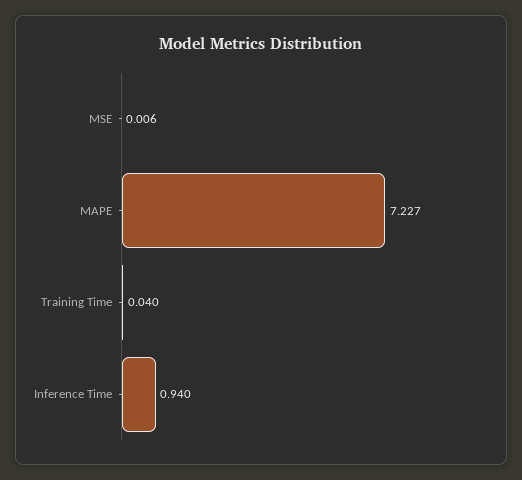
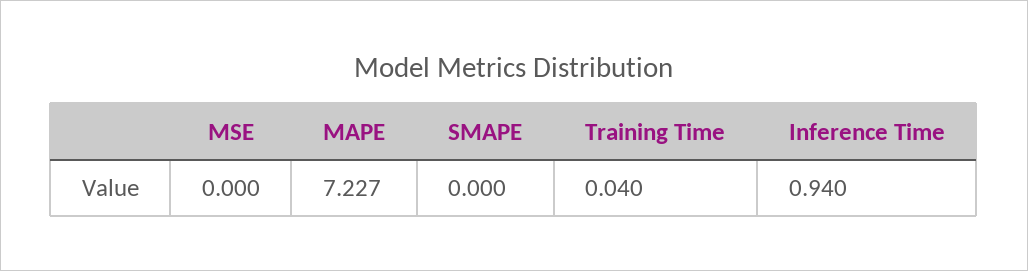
MSE: 0.006 -> 0
SMAPE: none -> 0

